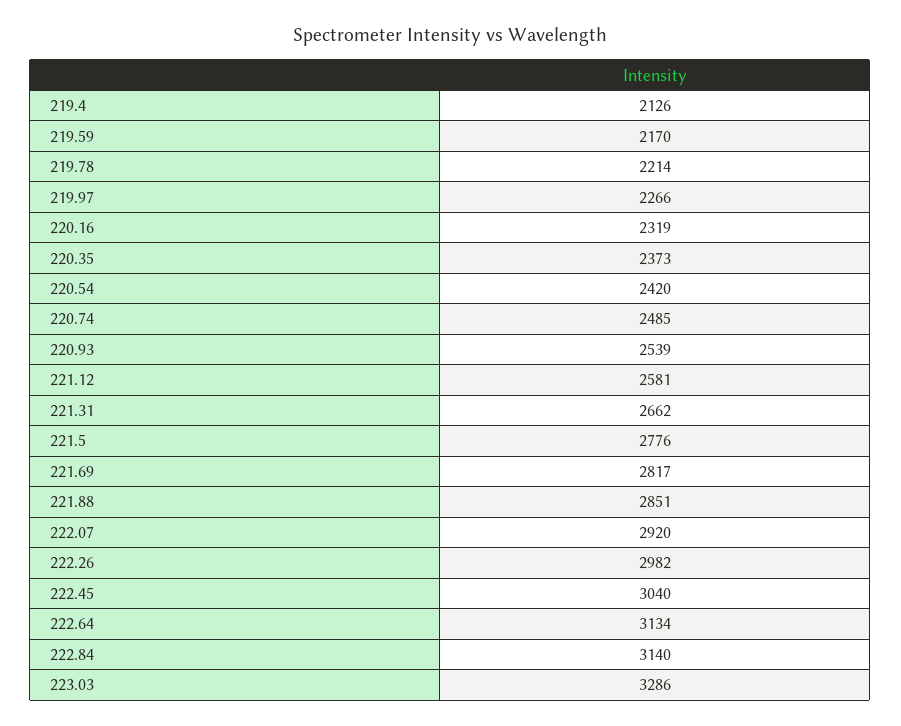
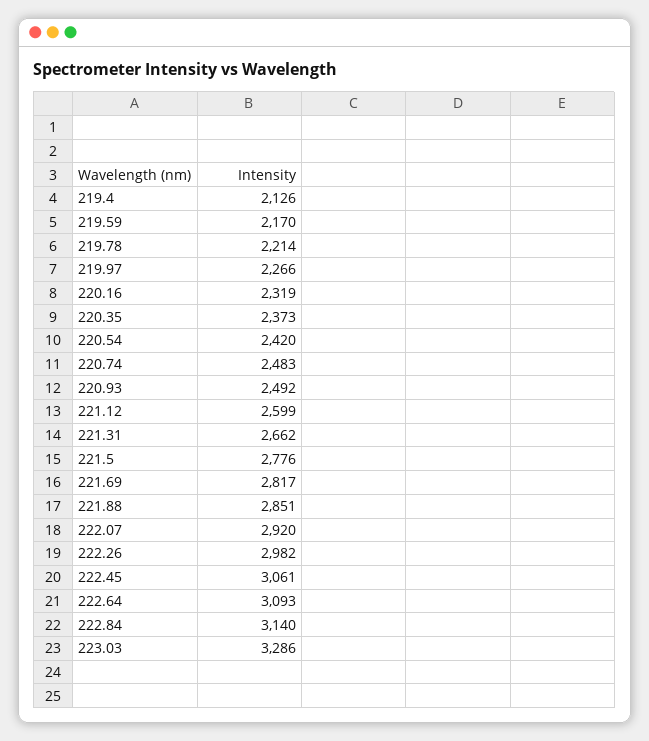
220.74: 2485 -> 2483
220.93: 2539 -> 2492
221.12: 2581 -> 2599
222.45: 3040 -> 3061
222.64: 3134 -> 3093

